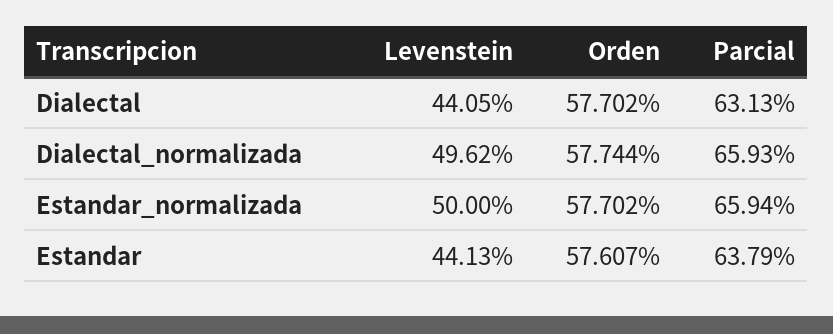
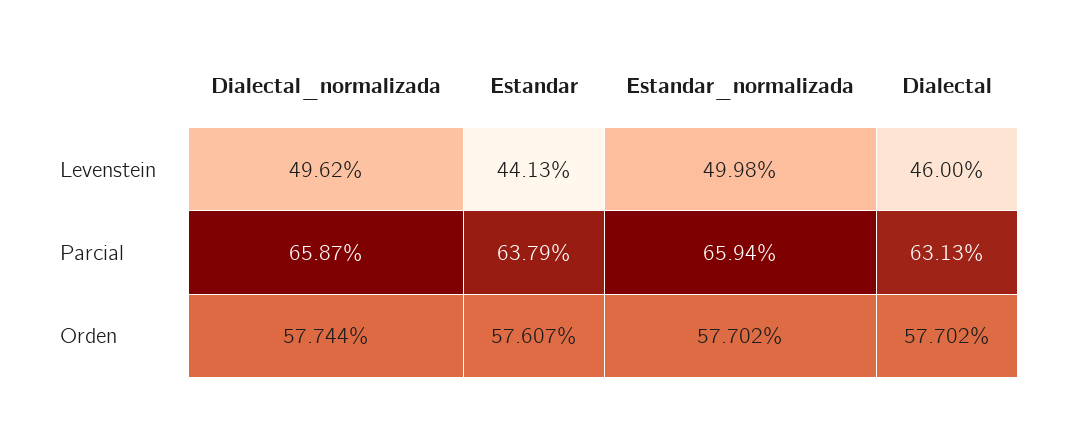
Levenstein, Dialectal: 44.05 -> 46
Parcial, Dialectal_normalizada: 65.93 -> 65.87
Levenstein, Estandar_normalizada: 50 -> 49.98

